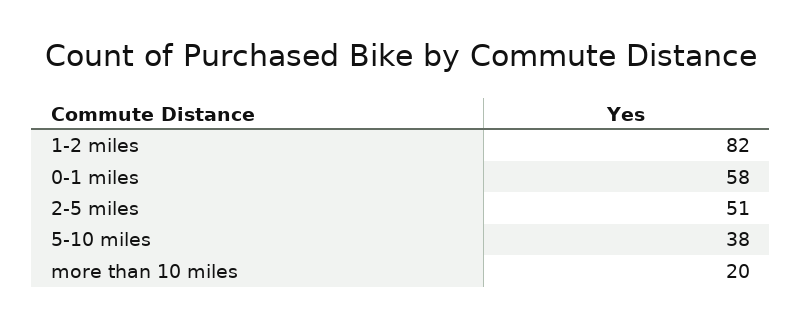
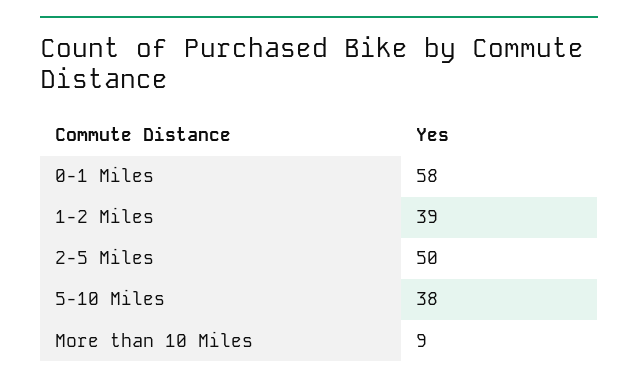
1-2 miles: 82 -> 39
2-5 miles: 51 -> 50
more than 10 miles: 20 -> 9

